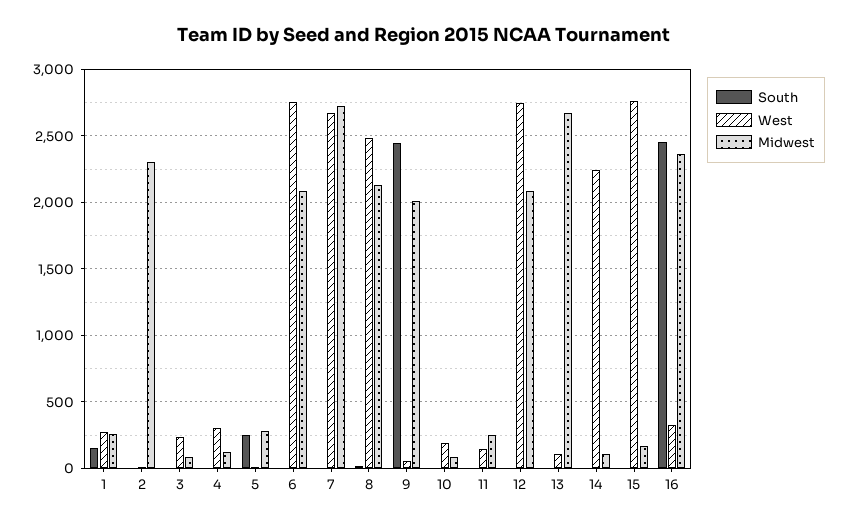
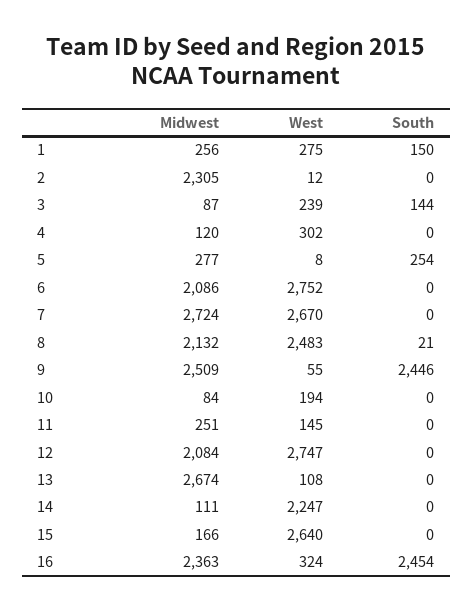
South, 3: 0 -> 144
Midwest, 9: 2000 -> 2509
West, 15: 2750 -> 2640

